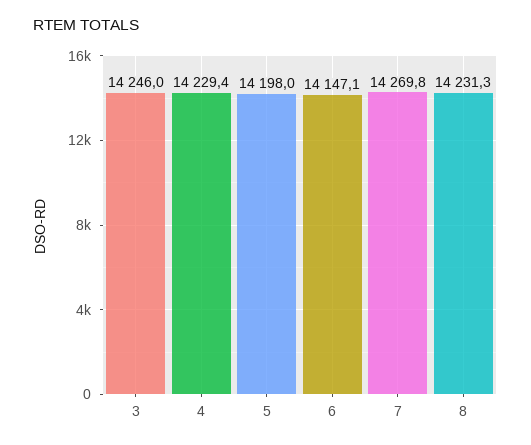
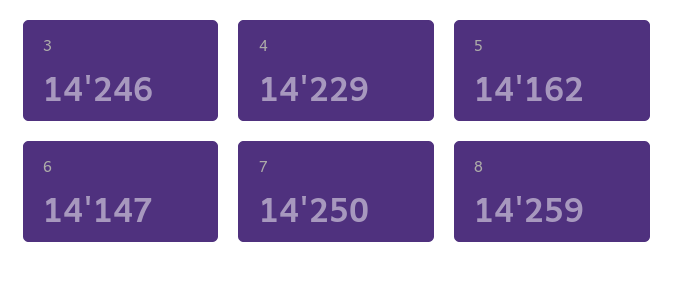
5: 14198 -> 14162
7: 14269.8 -> 14250
8: 14231.3 -> 14259

